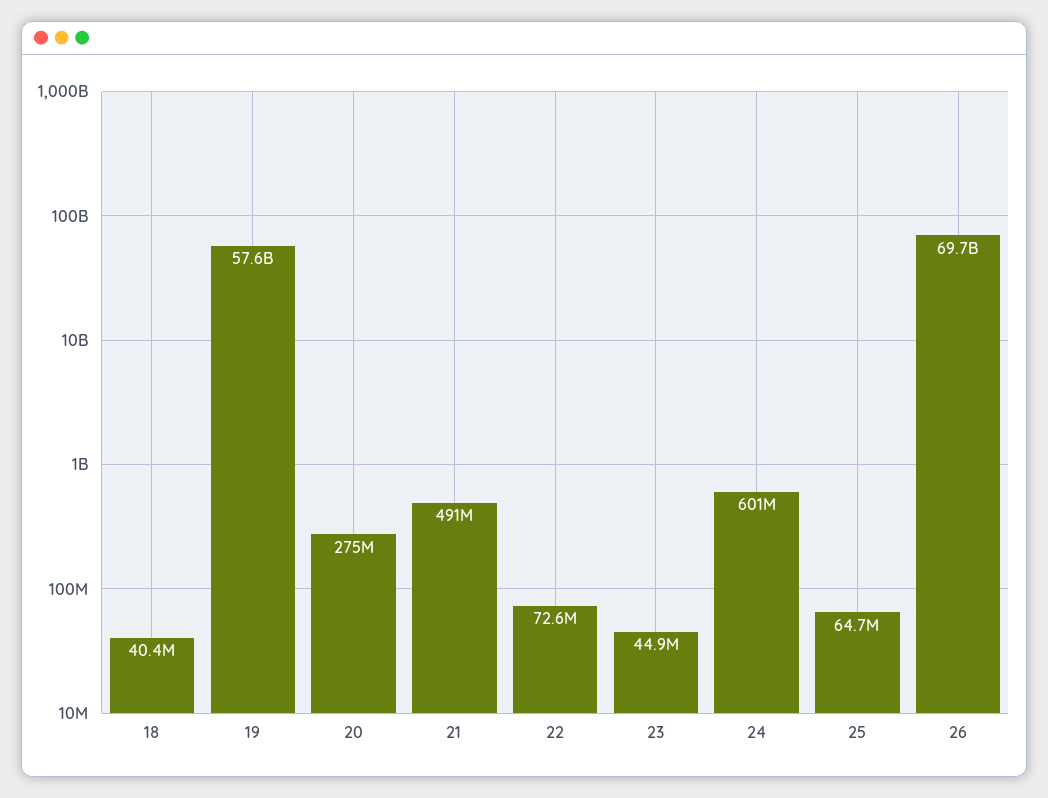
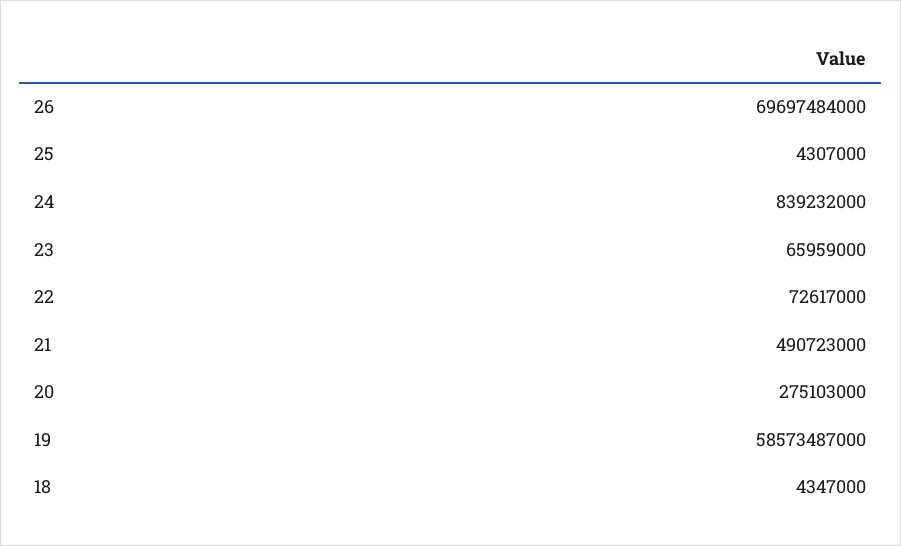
18: 40400000 -> 4347000
19: 57600000000 -> 58573487000
23: 44900000 -> 65959000
24: 601000000 -> 839232000
25: 64700000 -> 4307000

